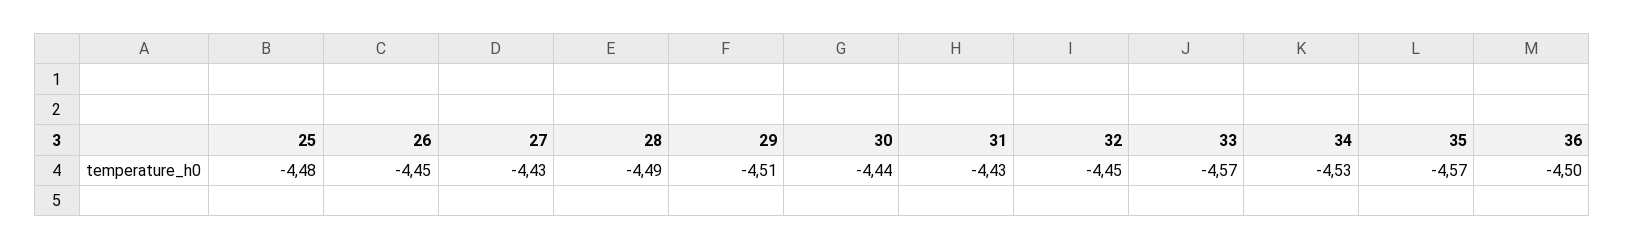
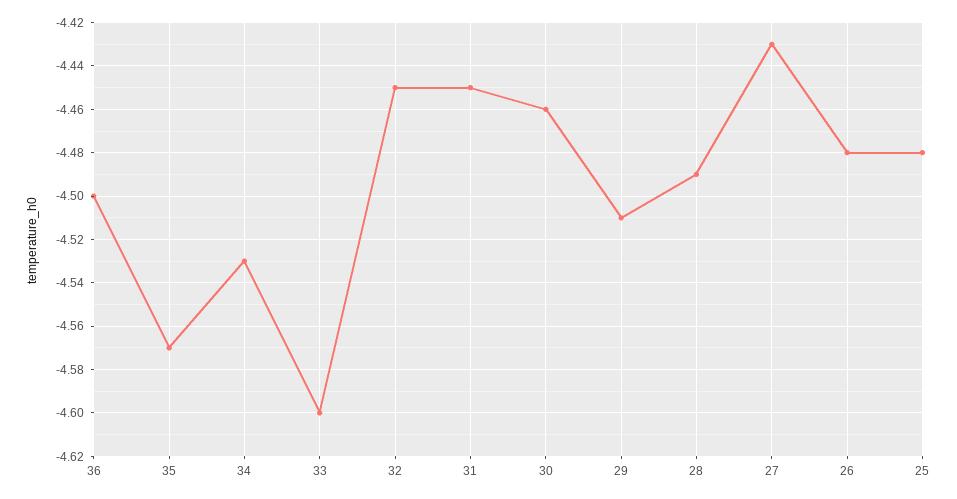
26: -4.45 -> -4.48
30: -4.44 -> -4.46
31: -4.43 -> -4.45
33: -4.57 -> -4.6

